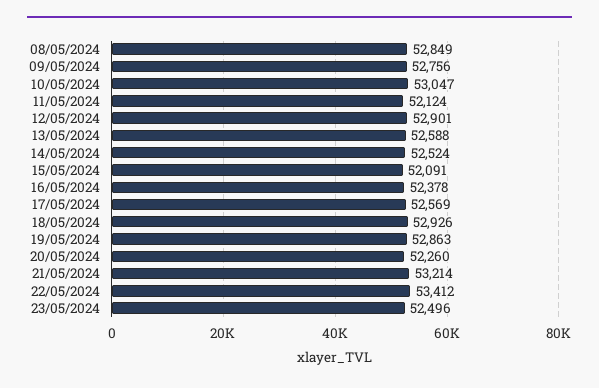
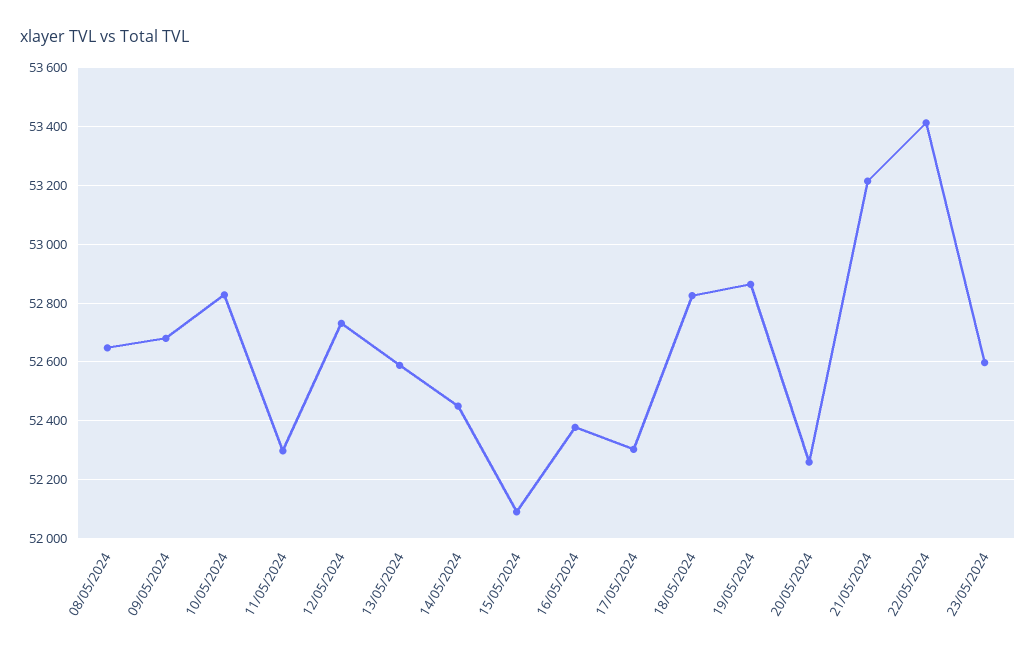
08/05/2024: 52849 -> 52650
09/05/2024: 52756 -> 52675
10/05/2024: 53047 -> 52825
11/05/2024: 52124 -> 52300
12/05/2024: 52901 -> 52725
14/05/2024: 52524 -> 52450
17/05/2024: 52569 -> 52300
18/05/2024: 52926 -> 52825
23/05/2024: 52496 -> 52600

